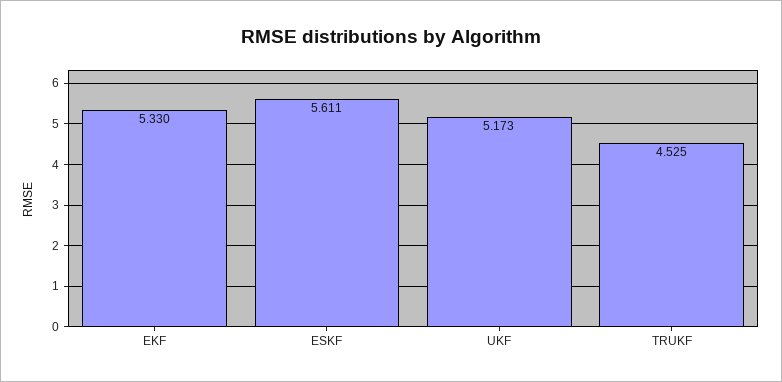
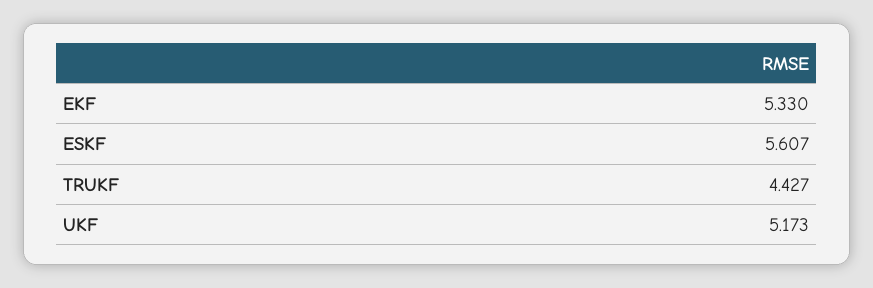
ESKF: 5.611 -> 5.607
TRUKF: 4.525 -> 4.427

